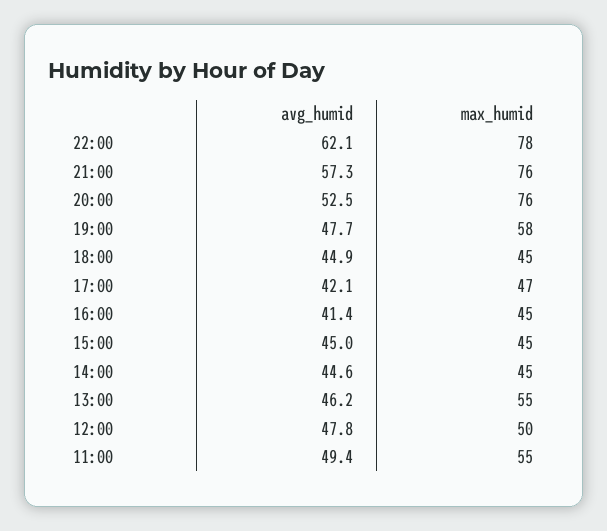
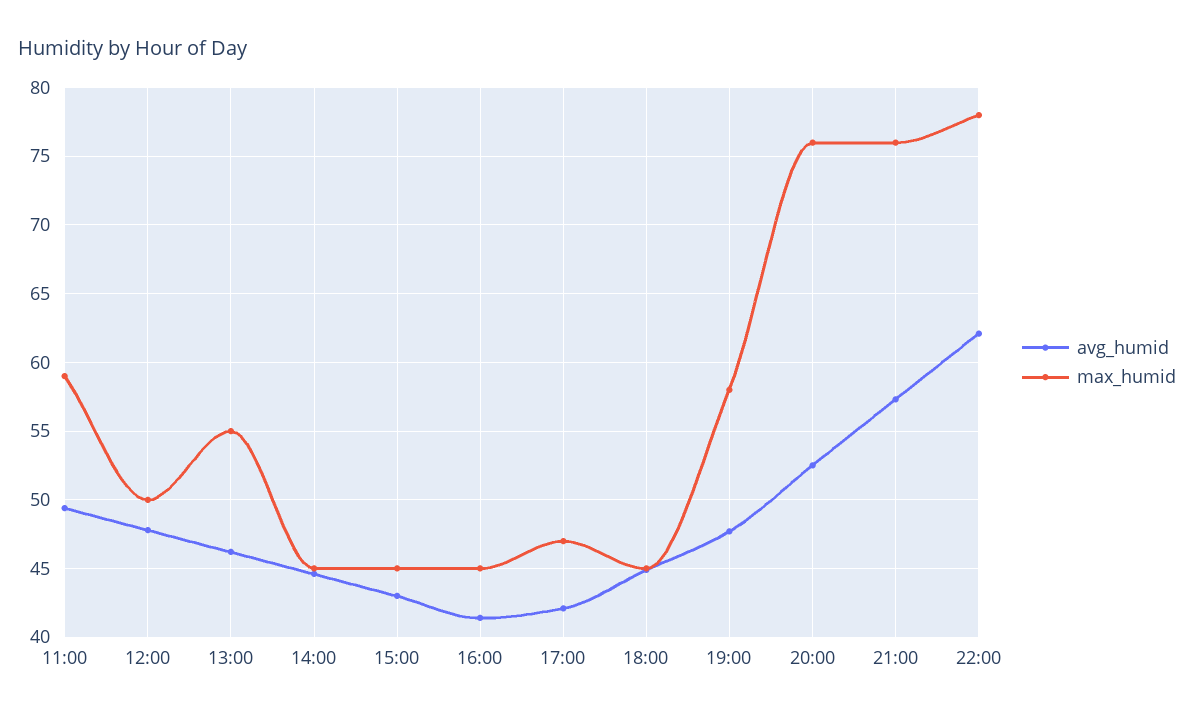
avg_humid, 15:00: 45 -> 43
max_humid, 11:00: 55 -> 59

